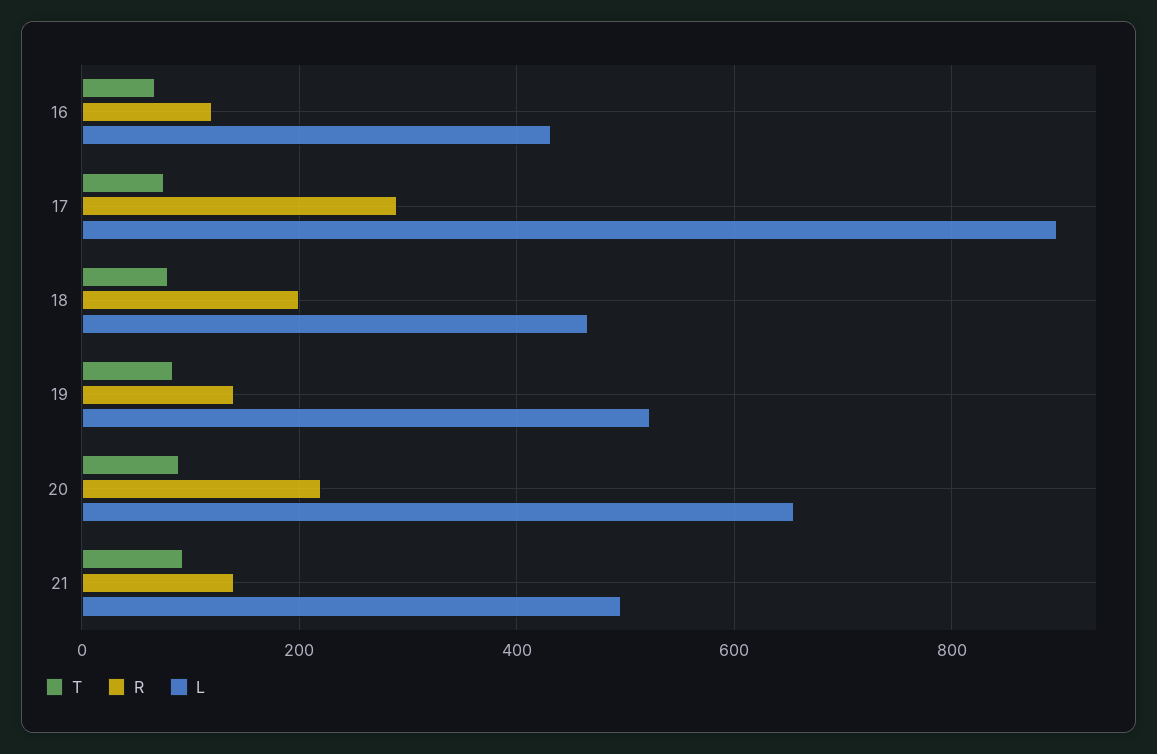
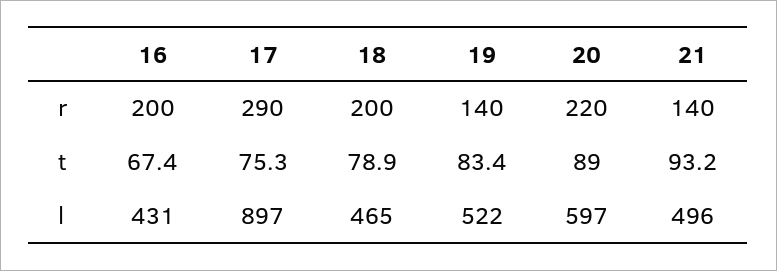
R, 16: 120 -> 200
L, 20: 660 -> 597

